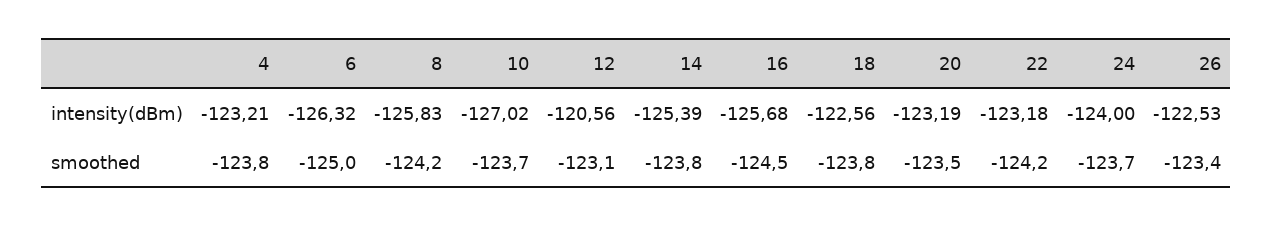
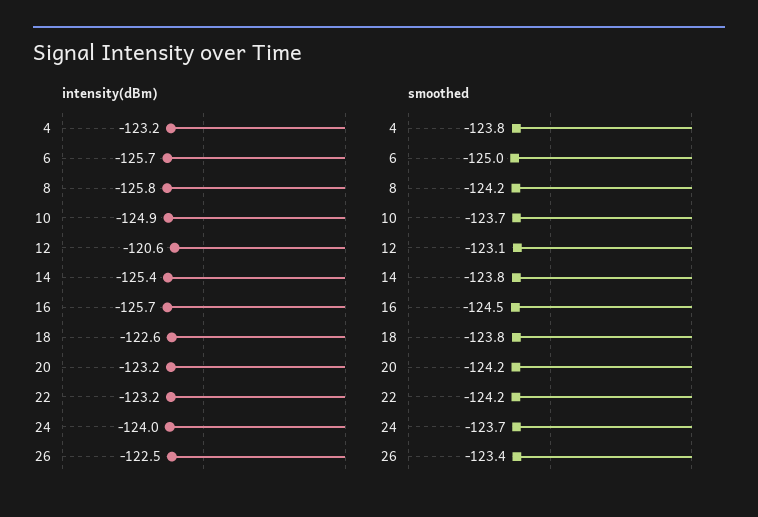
intensity(dBm), 6: -126.32 -> -125.7
intensity(dBm), 10: -127.02 -> -124.9
smoothed, 20: -123.5 -> -124.2

